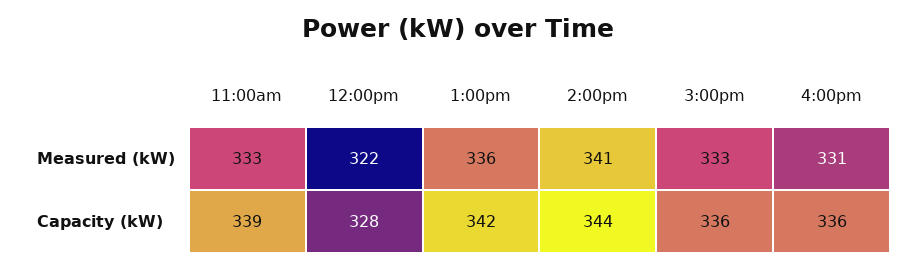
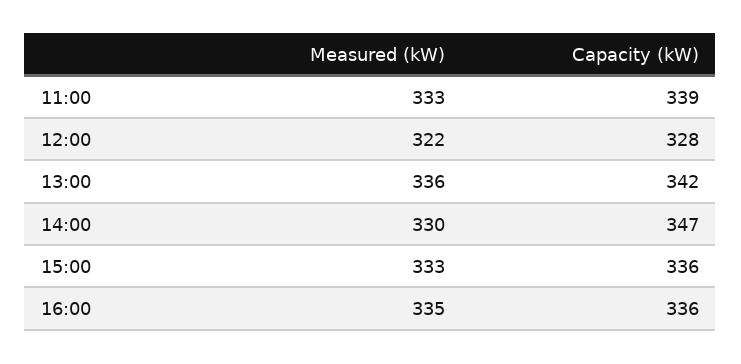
2:00pm, Measured (kW): 341 -> 330
4:00pm, Measured (kW): 331 -> 335
2:00pm, Capacity (kW): 344 -> 347

